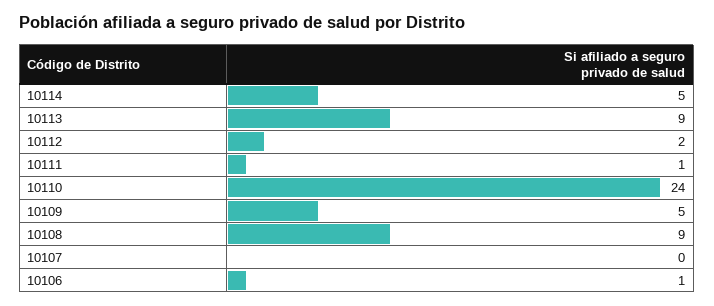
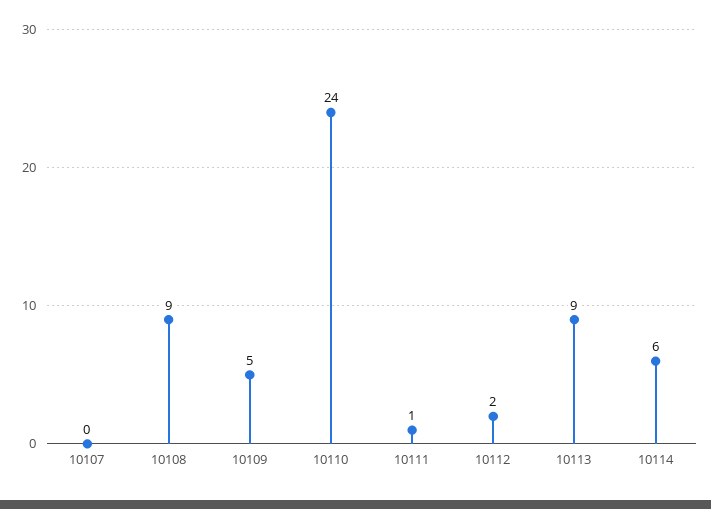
10114: 5 -> 6
10106: 1 -> none

